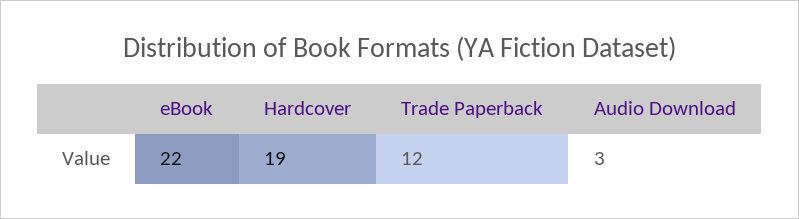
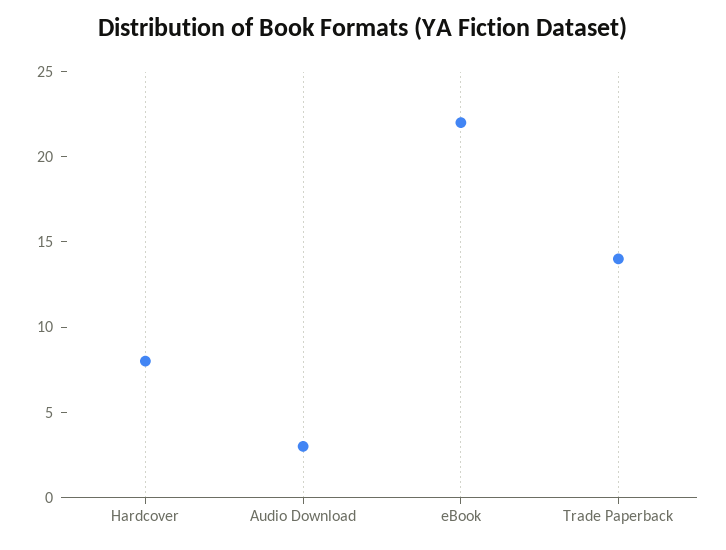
Hardcover: 19 -> 8
Trade Paperback: 12 -> 14

